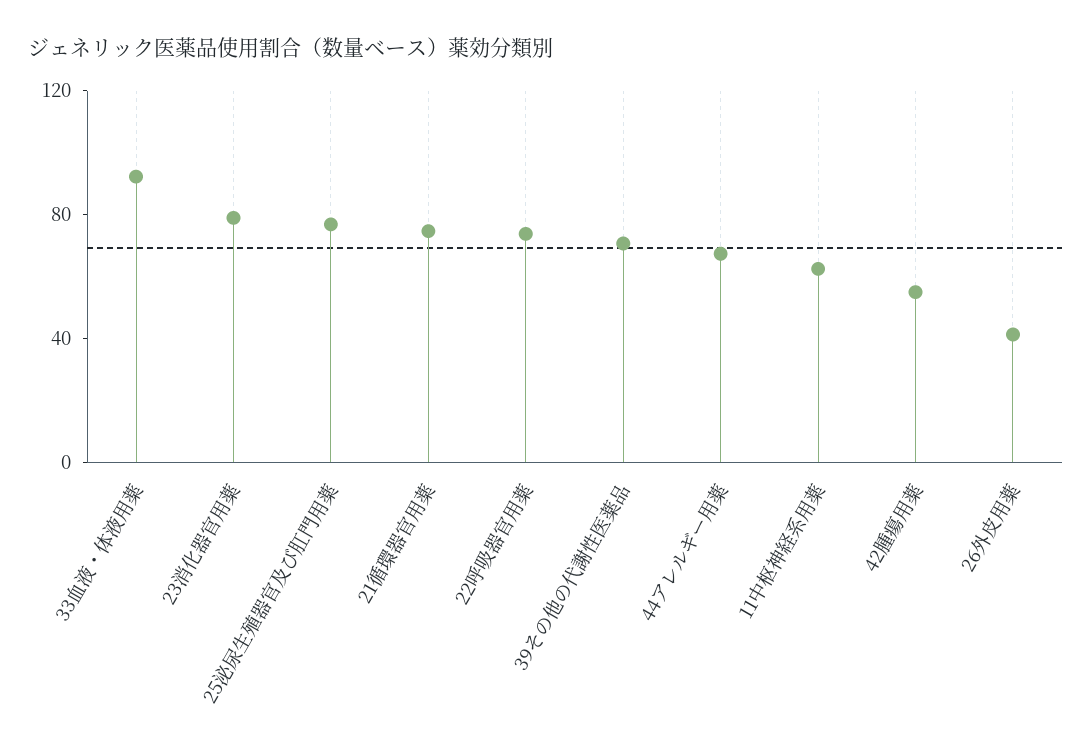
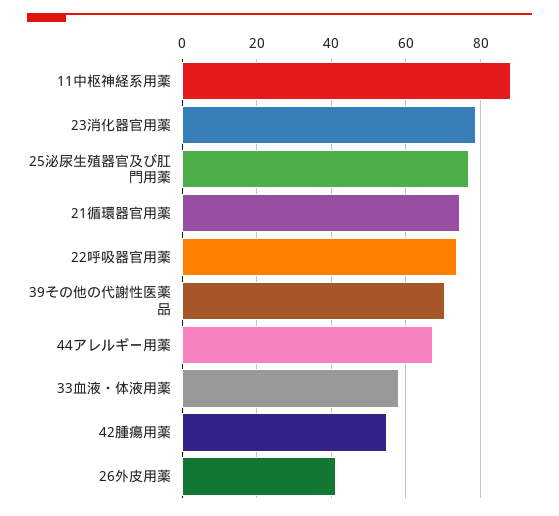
33血液・体液用薬: 90 -> 58
11中枢神経系用薬: 60 -> 88

